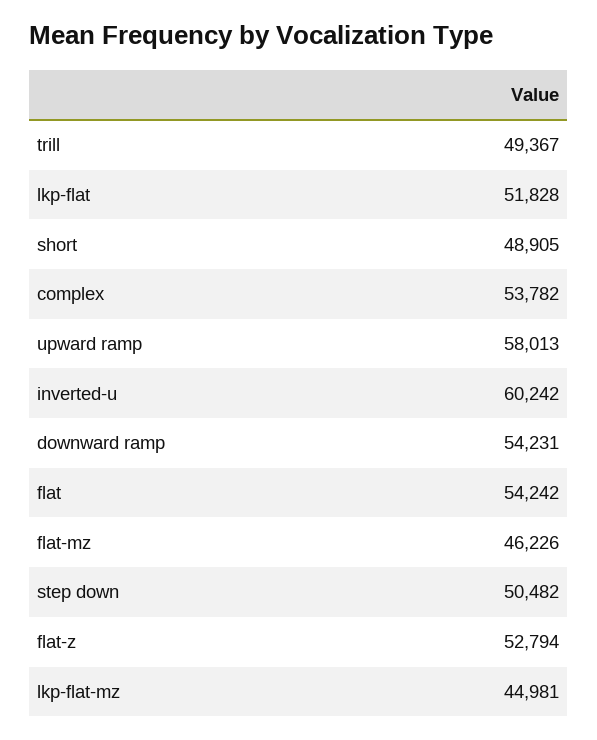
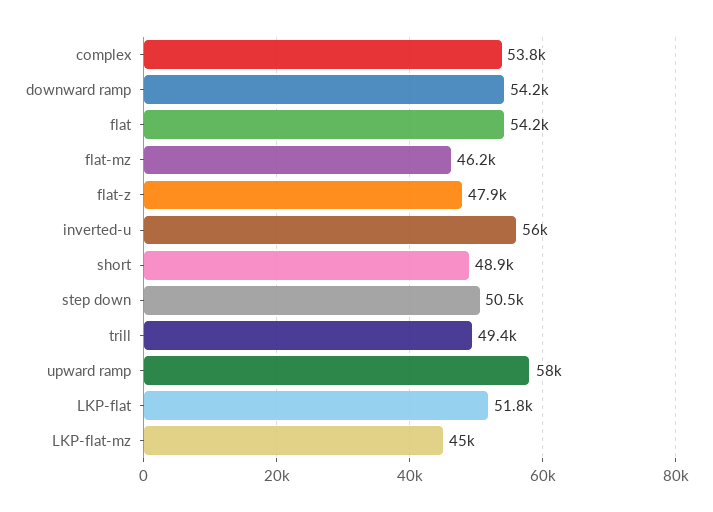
inverted-u: 60242 -> 56000
flat-z: 52794 -> 47900

